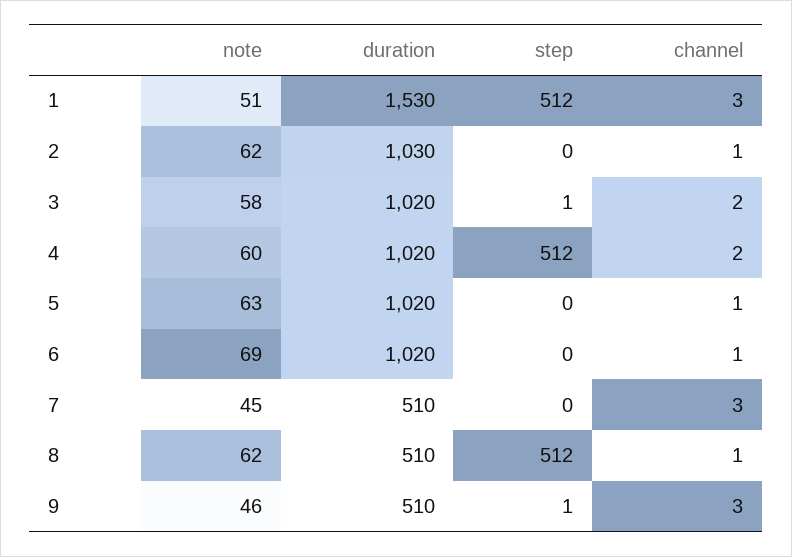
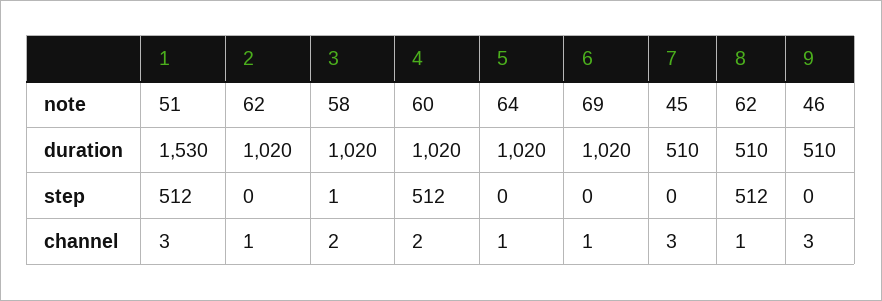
duration, 2: 1030 -> 1020
note, 5: 63 -> 64
step, 9: 1 -> 0

